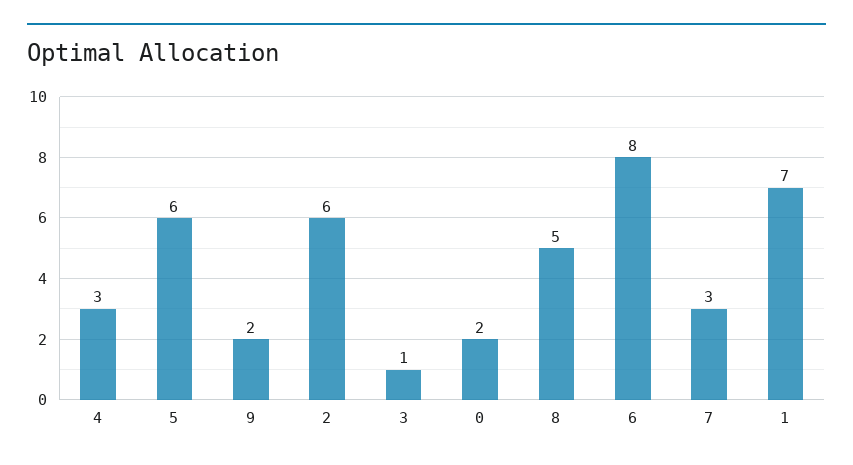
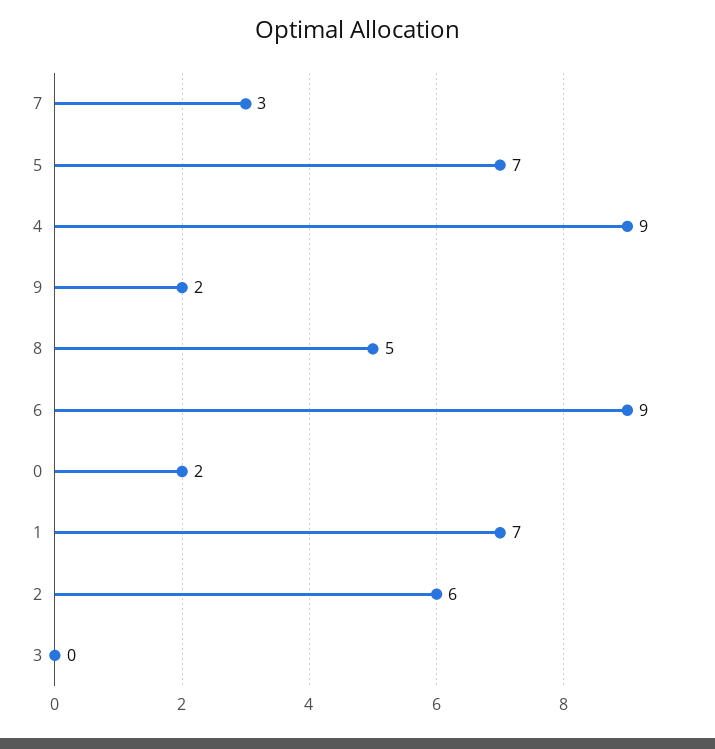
4: 3 -> 9
5: 6 -> 7
3: 1 -> 0
6: 8 -> 9

